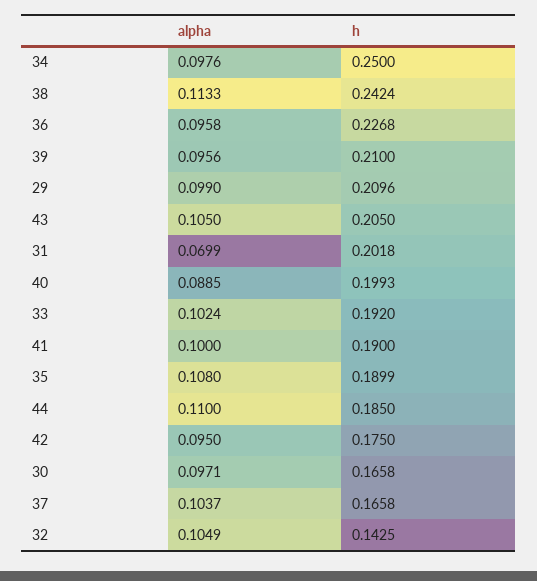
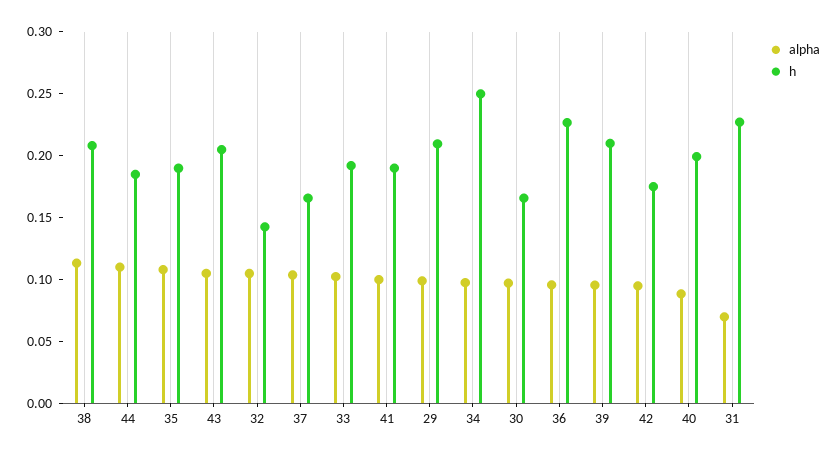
h, 38: 0.2424 -> 0.21
h, 31: 0.2018 -> 0.23

